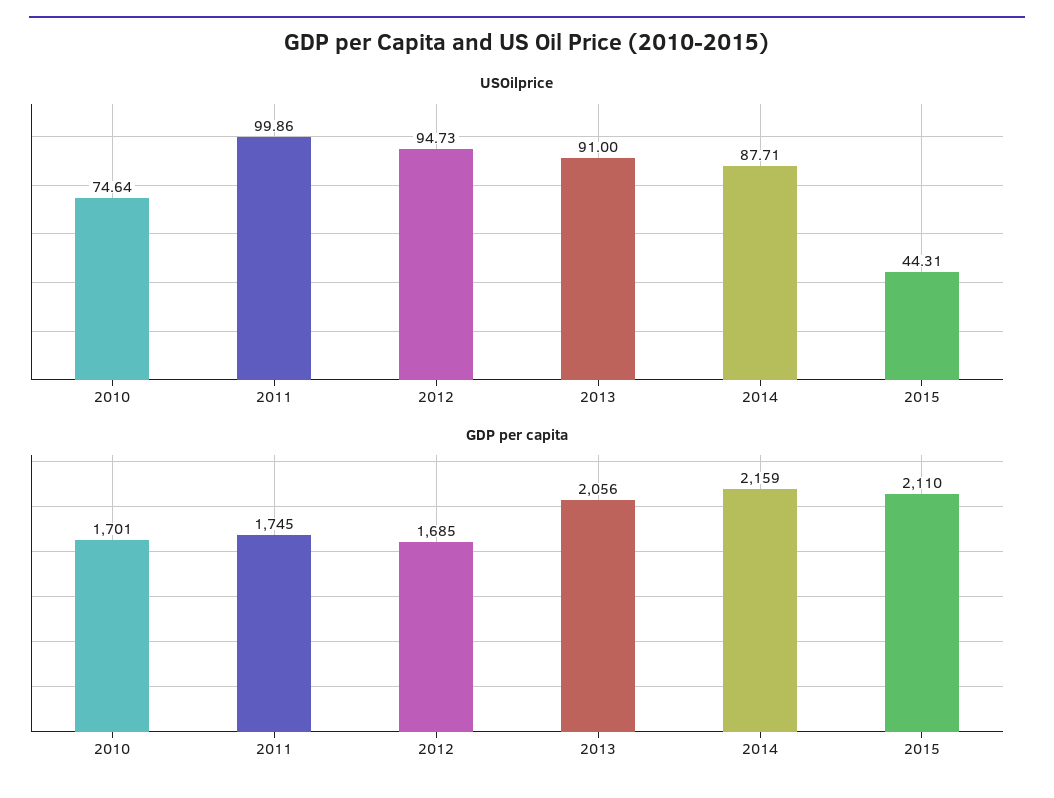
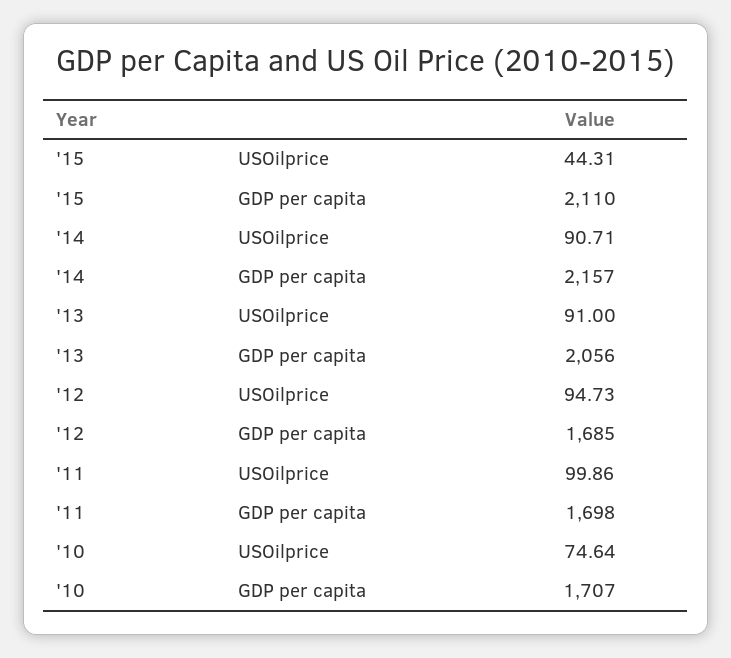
USOilprice, 2014: 87.71 -> 90.71
GDP per capita, 2010: 1701 -> 1707
GDP per capita, 2011: 1745 -> 1698
GDP per capita, 2014: 2159 -> 2157

